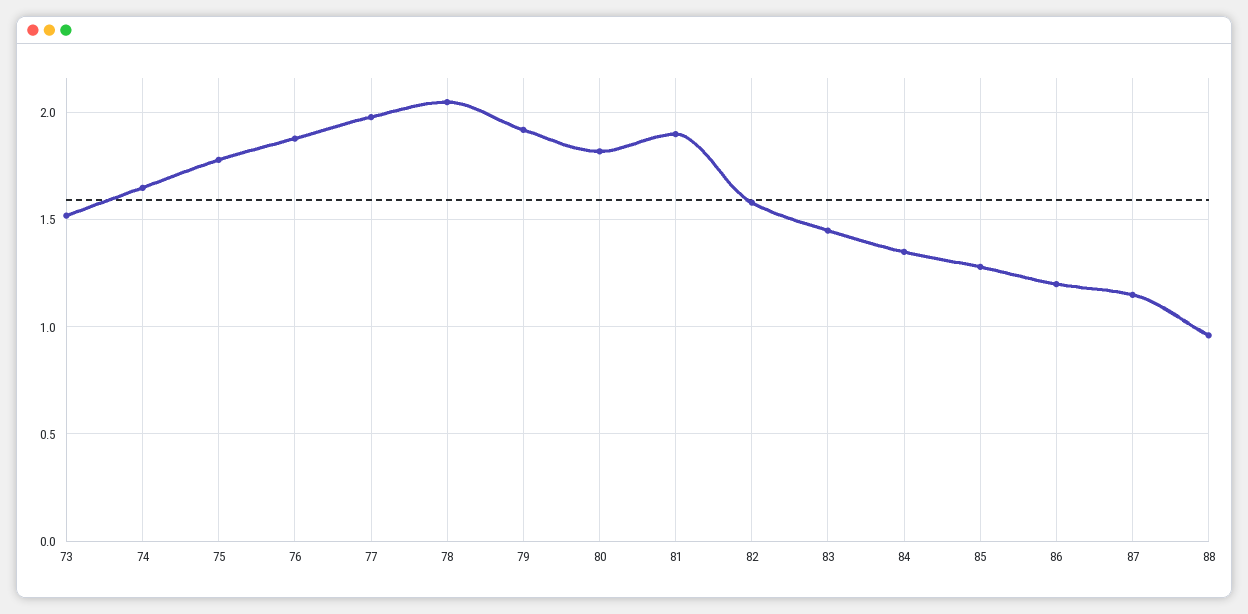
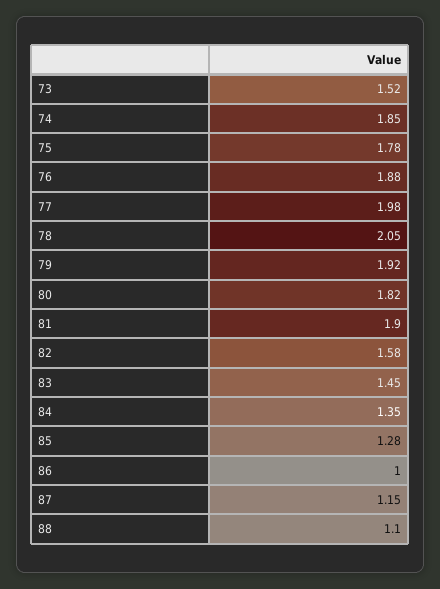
74: 1.65 -> 1.85
86: 1.2 -> 1
88: 0.95 -> 1.1

